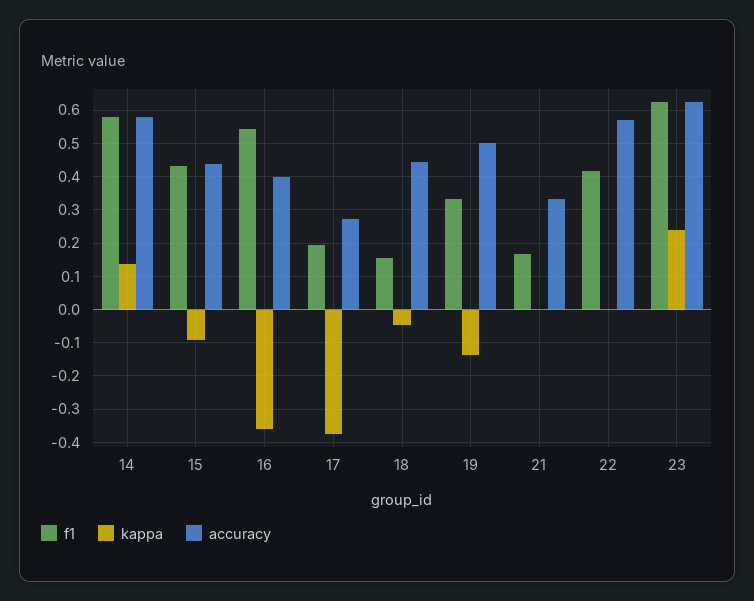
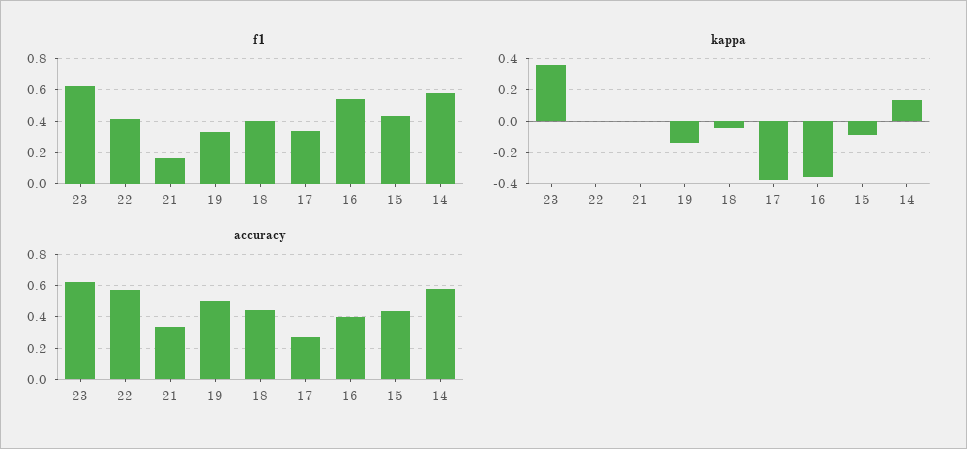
f1, 17: 0.2 -> 0.35
f1, 18: 0.16 -> 0.4
kappa, 23: 0.24 -> 0.35

